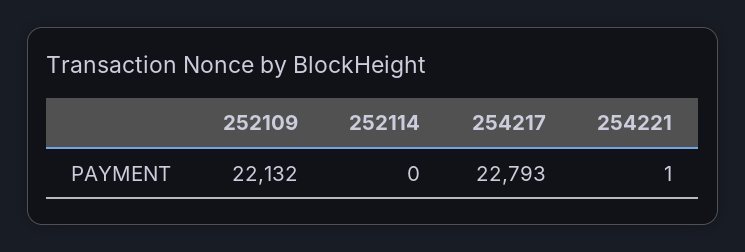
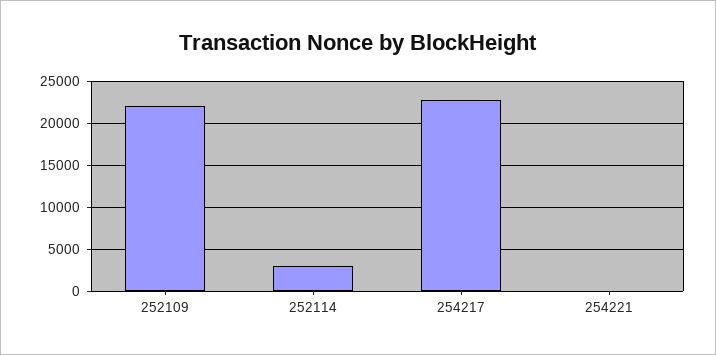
252114: 0 -> 3000

